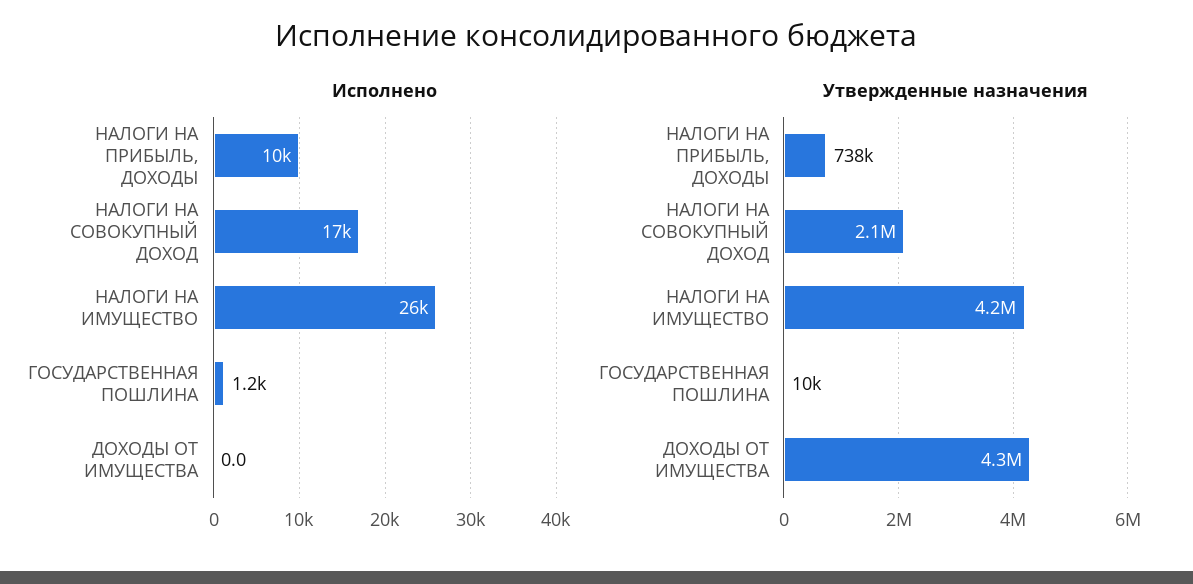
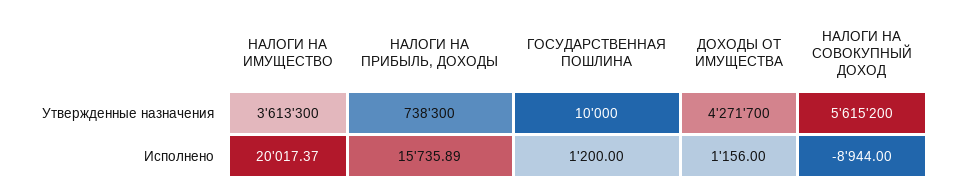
Исполнено, НАЛОГИ НА ПРИБЫЛЬ, ДОХОДЫ: 10000 -> 15735.89
Исполнено, НАЛОГИ НА СОВОКУПНЫЙ ДОХОД: 17000 -> -8944
Исполнено, НАЛОГИ НА ИМУЩЕСТВО: 26000 -> 20017.37
Исполнено, ДОХОДЫ ОТ ИМУЩЕСТВА: 0 -> 1156
Утвержденные назначения, НАЛОГИ НА СОВОКУПНЫЙ ДОХОД: 2100000 -> 5615200
Утвержденные назначения, НАЛОГИ НА ИМУЩЕСТВО: 4200000 -> 3613300

